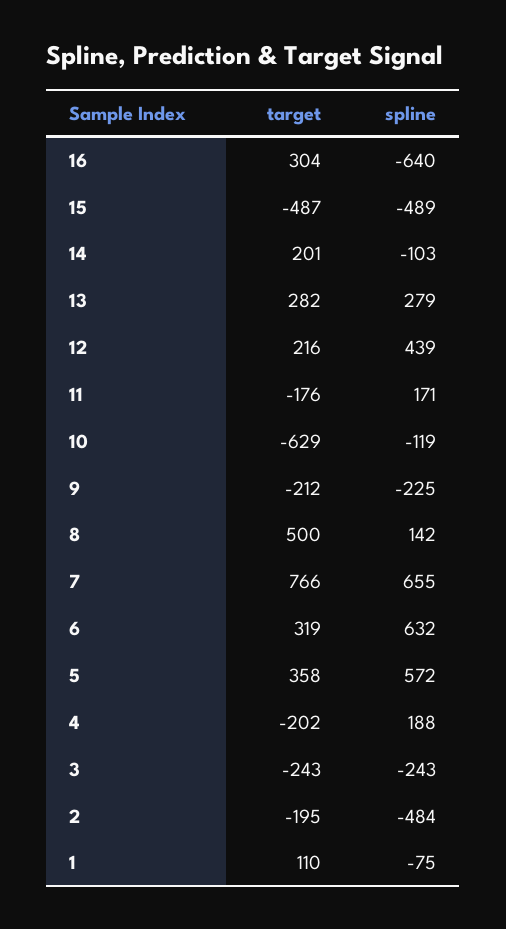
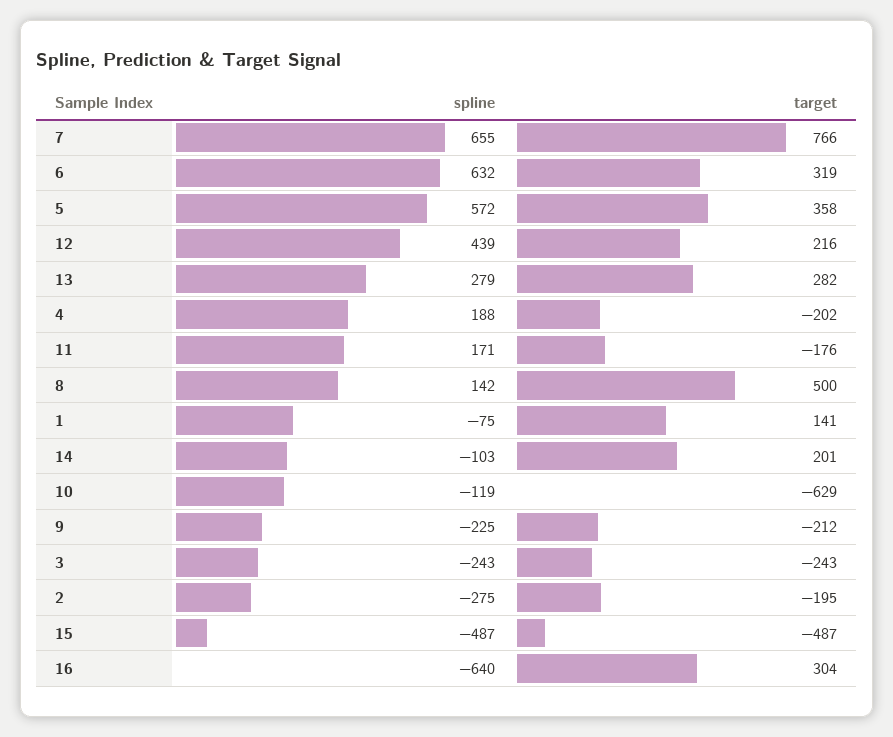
spline, 15: -489 -> -487
spline, 2: -484 -> -275
target, 1: 110 -> 141

